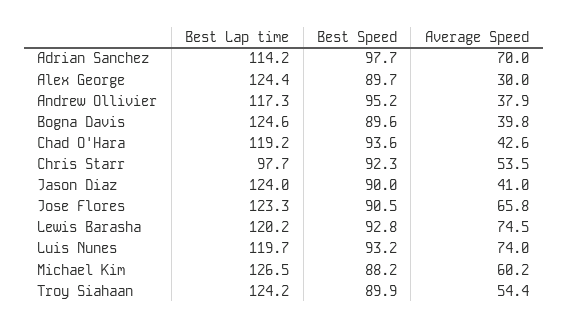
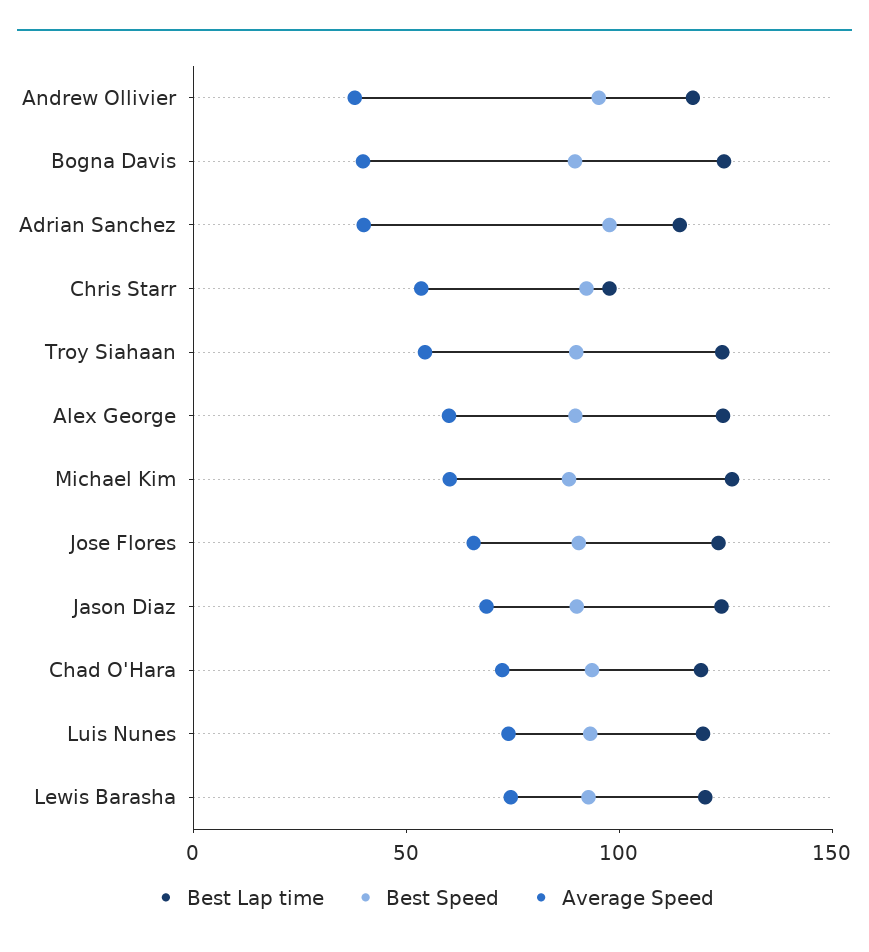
Average Speed, Adrian Sanchez: 70 -> 40
Average Speed, Alex George: 30 -> 60
Average Speed, Chad O'Hara: 42.6 -> 70
Average Speed, Jason Diaz: 41 -> 70

